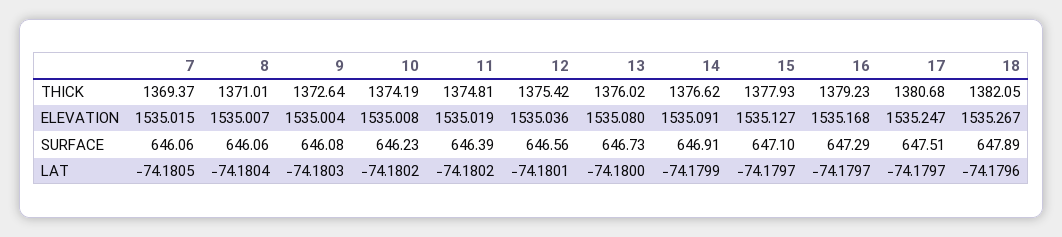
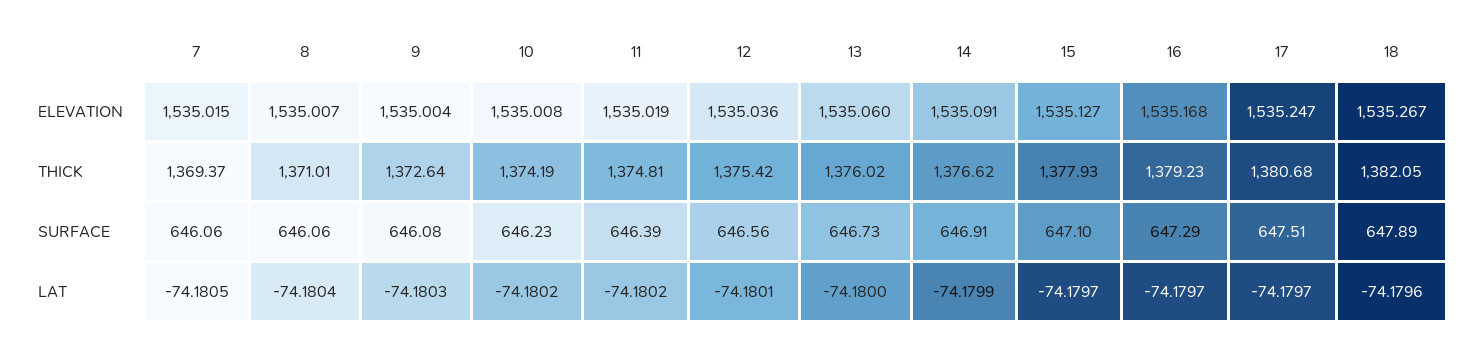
13, ELEVATION: 1535.08 -> 1535.06

